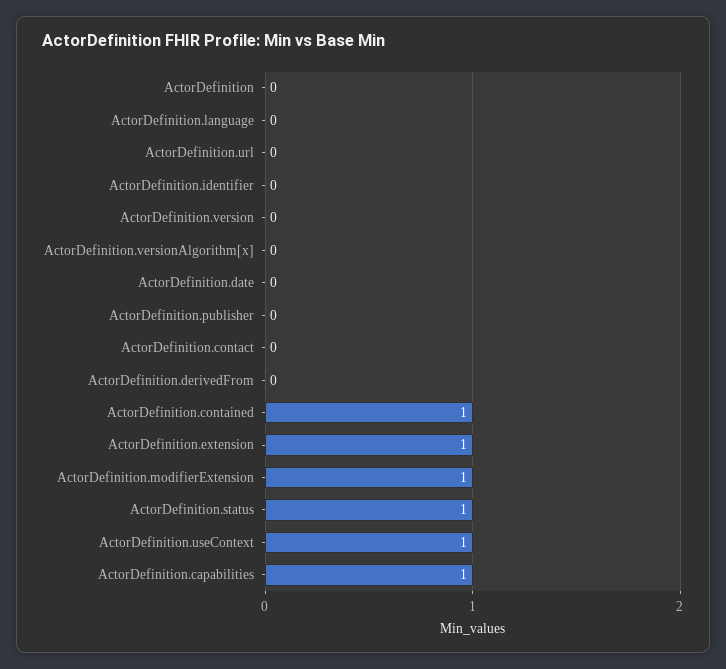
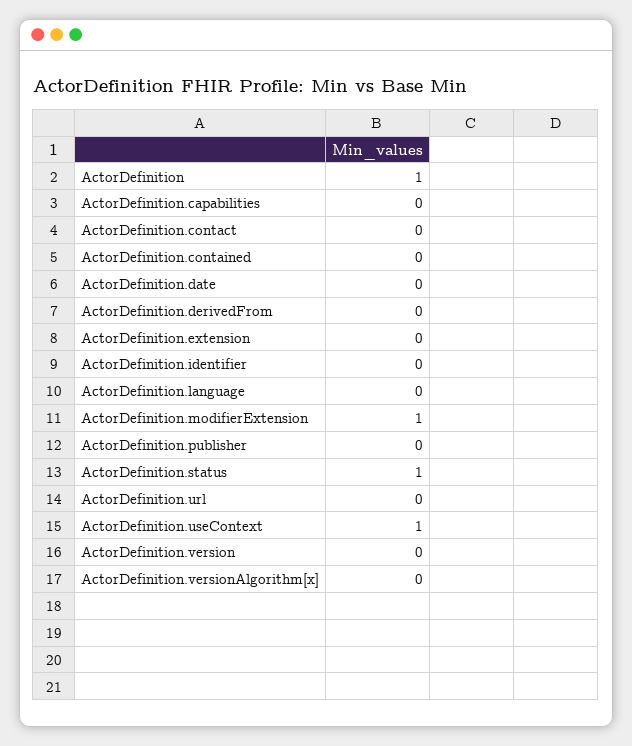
ActorDefinition: 0 -> 1
ActorDefinition.contained: 1 -> 0
ActorDefinition.extension: 1 -> 0
ActorDefinition.capabilities: 1 -> 0

